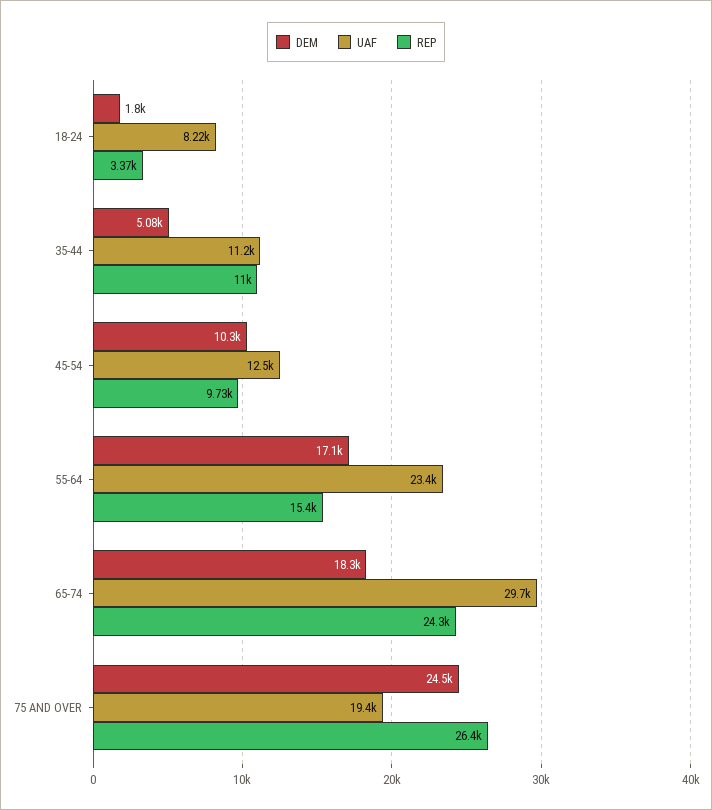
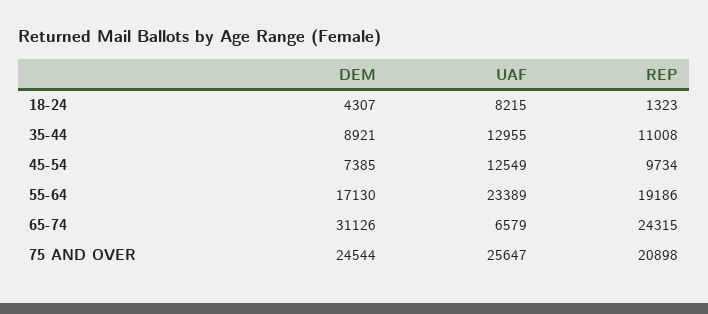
DEM, 18-24: 1800 -> 4307
REP, 18-24: 3370 -> 1323
DEM, 35-44: 5080 -> 8921
UAF, 35-44: 11200 -> 12955
DEM, 45-54: 10300 -> 7385
REP, 55-64: 15400 -> 19186
DEM, 65-74: 18300 -> 31126
UAF, 65-74: 29700 -> 6579
UAF, 75 AND OVER: 19400 -> 25647
REP, 75 AND OVER: 26400 -> 20898

